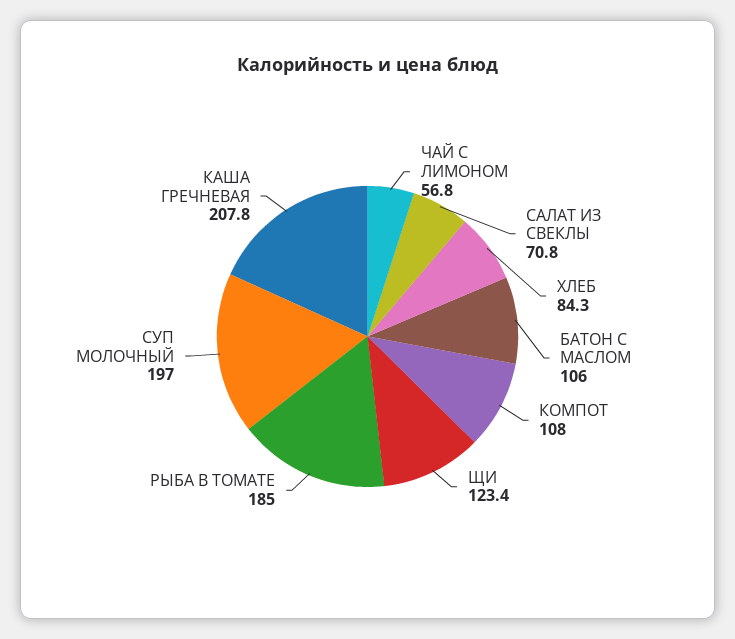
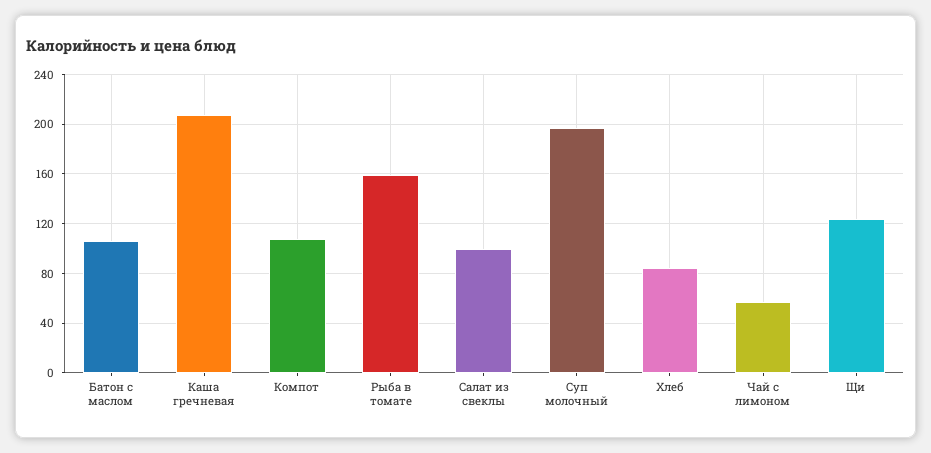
САЛАТ ИЗ СВЕКЛЫ: 70.8 -> 100
РЫБА В ТОМАТЕ: 185 -> 160

